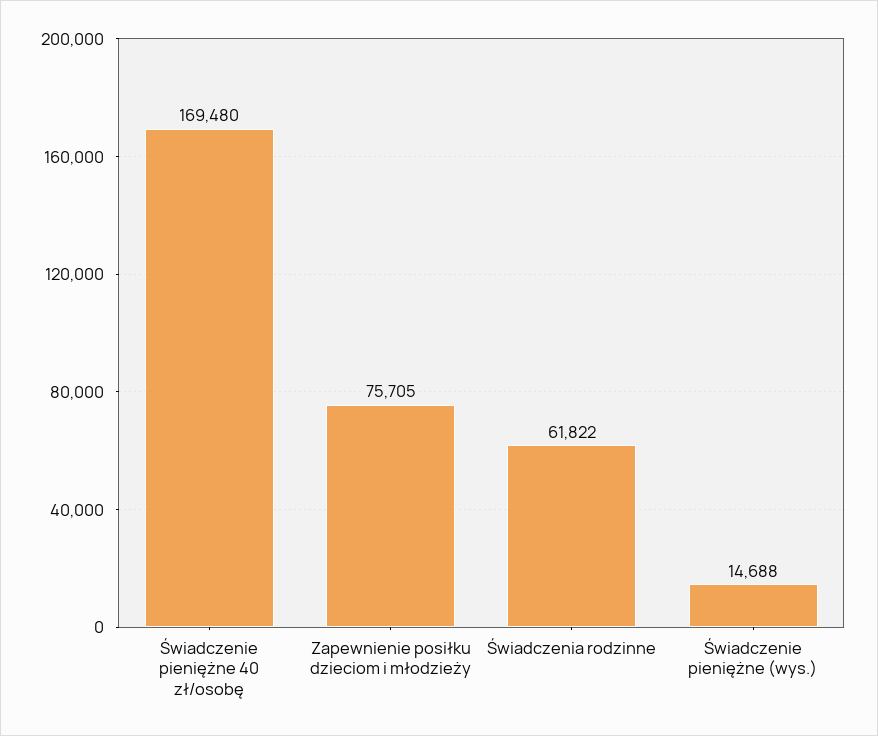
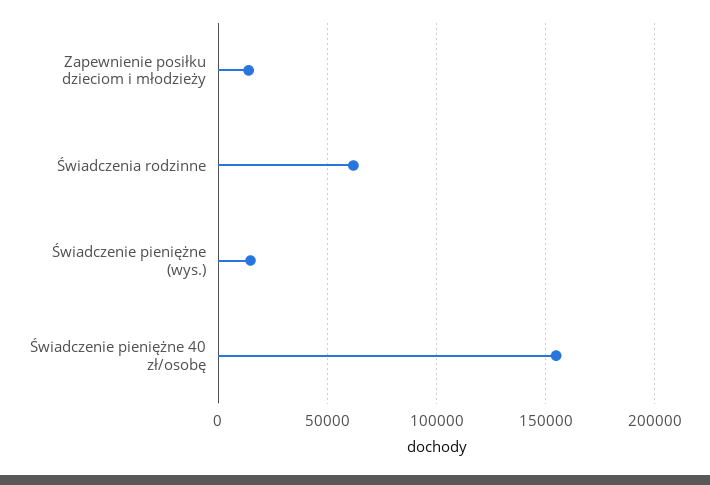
Świadczenie pieniężne 40 zł/osobę: 169480 -> 155000
Zapewnienie posiłku dzieciom i młodzieży: 75705 -> 15000

